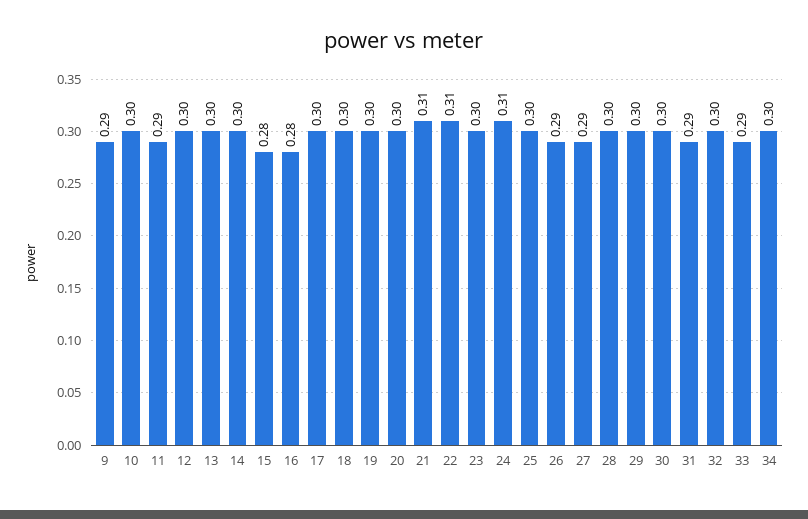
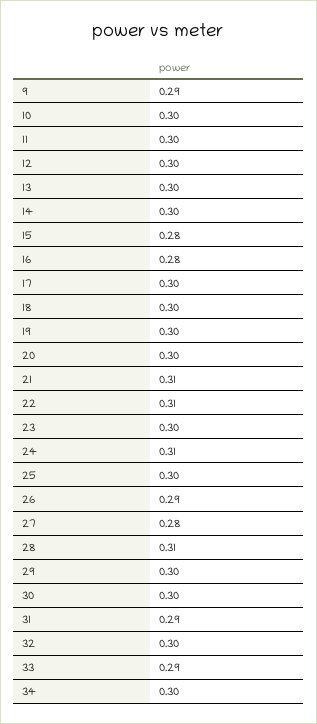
11: 0.29 -> 0.3
27: 0.29 -> 0.28
28: 0.3 -> 0.31

